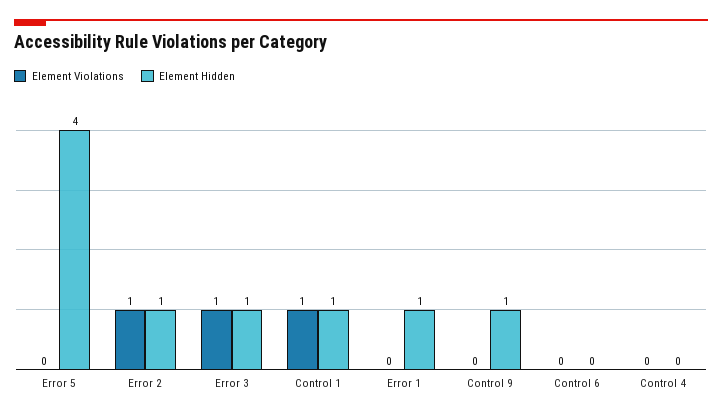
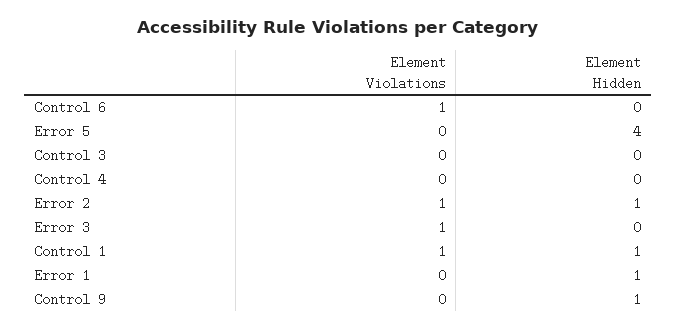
Element Hidden, Error 3: 1 -> 0
Element Violations, Control 6: 0 -> 1
Element Violations, Control 3: none -> 0
Element Hidden, Control 3: none -> 0

